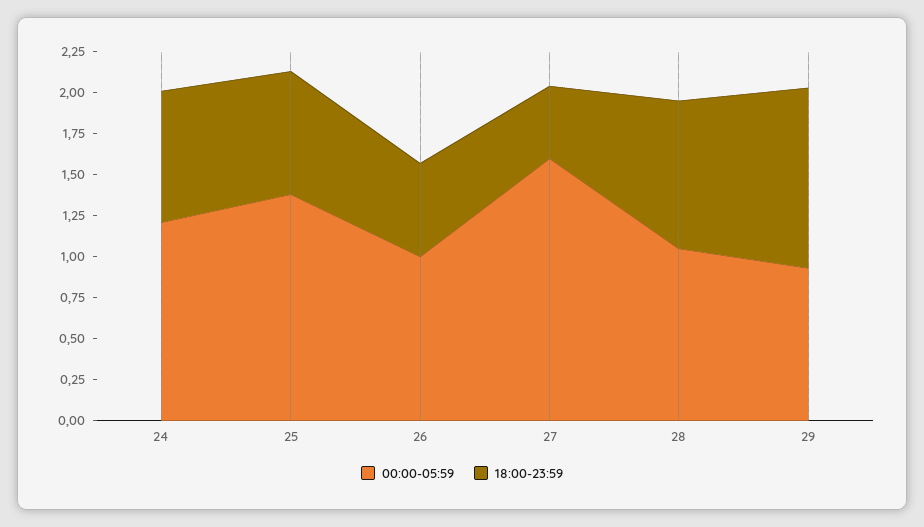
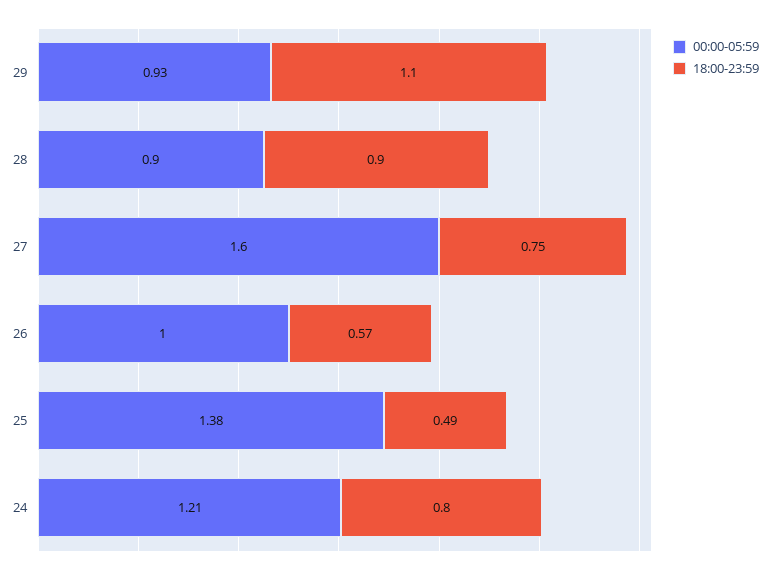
18:00-23:59, 25: 0.75 -> 0.49
18:00-23:59, 27: 0.45 -> 0.75
00:00-05:59, 28: 1.05 -> 0.9

